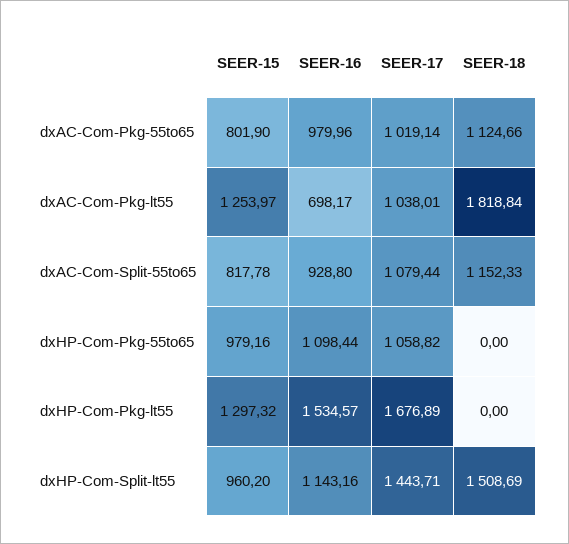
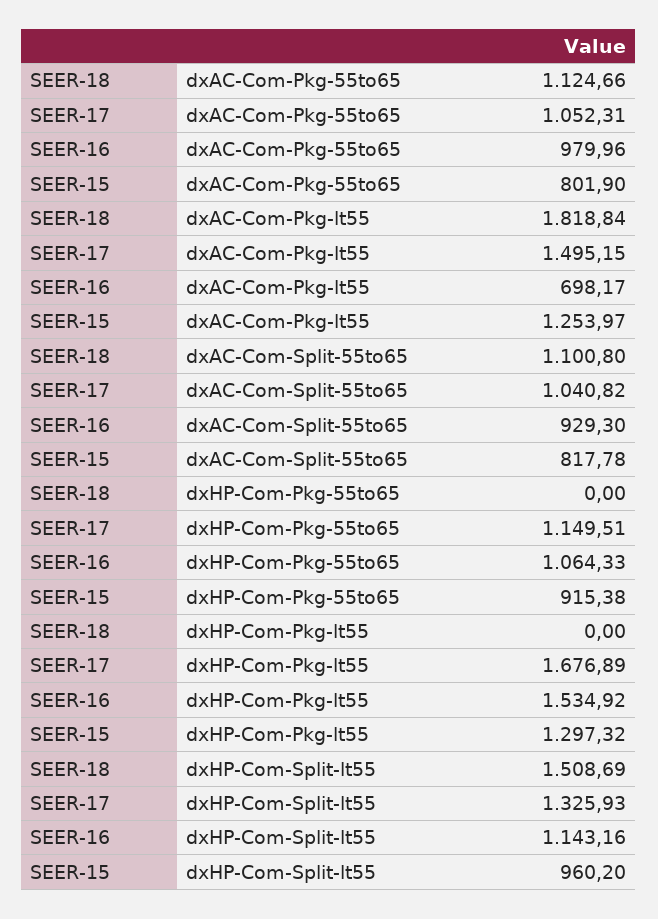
SEER-17, dxAC-Com-Pkg-55to65: 1019.14 -> 1052.31
SEER-17, dxAC-Com-Pkg-lt55: 1038.01 -> 1495.15
SEER-16, dxAC-Com-Split-55to65: 928.8 -> 929.3
SEER-17, dxAC-Com-Split-55to65: 1079.44 -> 1040.82
SEER-18, dxAC-Com-Split-55to65: 1152.33 -> 1100.8
SEER-15, dxHP-Com-Pkg-55to65: 979.16 -> 915.38
SEER-16, dxHP-Com-Pkg-55to65: 1098.44 -> 1064.33
SEER-17, dxHP-Com-Pkg-55to65: 1058.82 -> 1149.51
SEER-16, dxHP-Com-Pkg-lt55: 1534.57 -> 1534.92
SEER-17, dxHP-Com-Split-lt55: 1443.71 -> 1325.93

